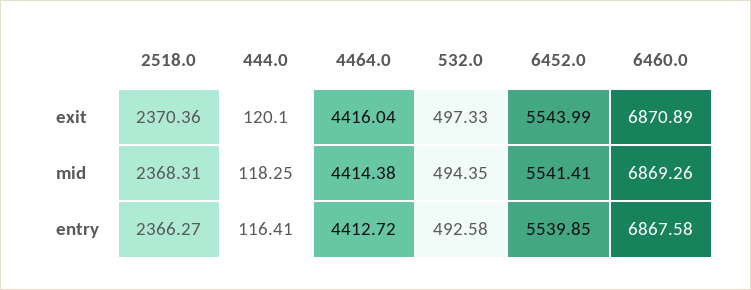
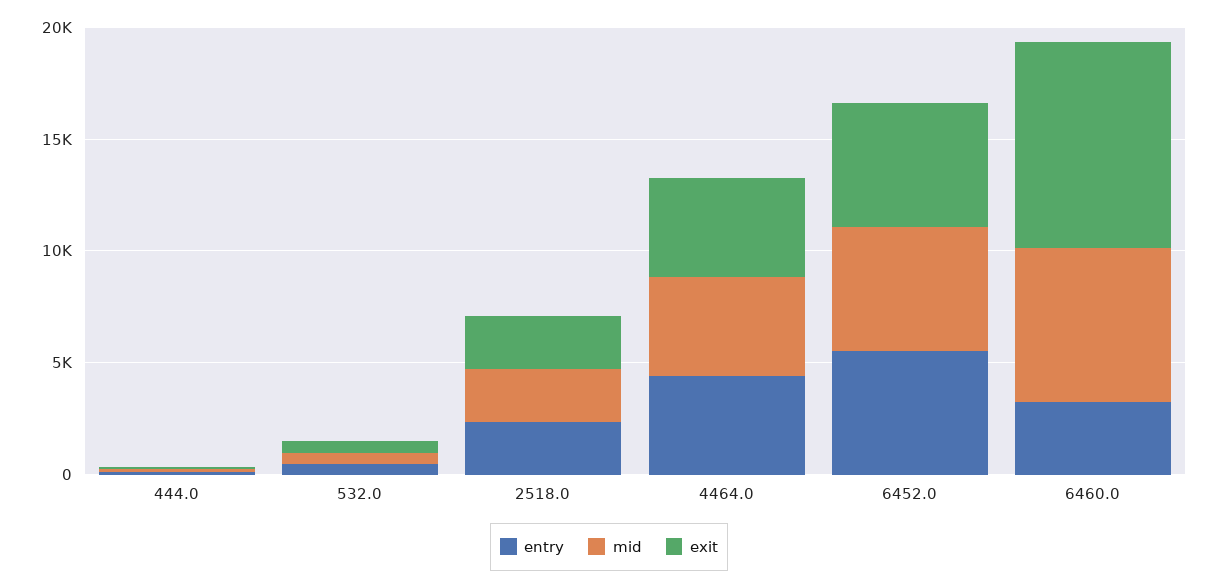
exit, 6460.0: 6870.89 -> 9000
entry, 6460.0: 6867.58 -> 3000

